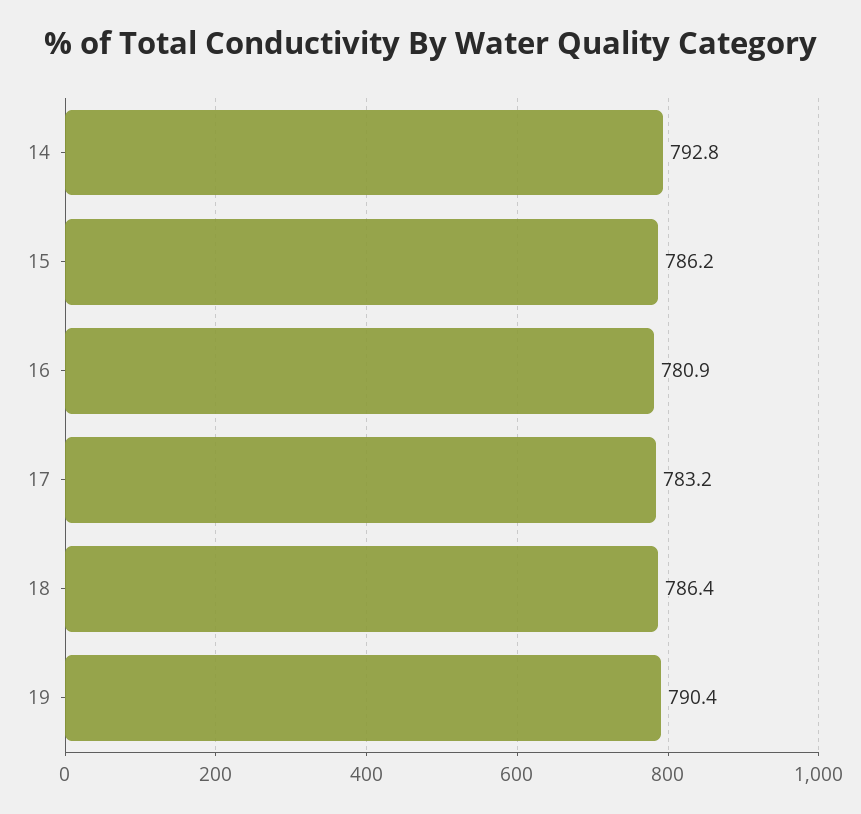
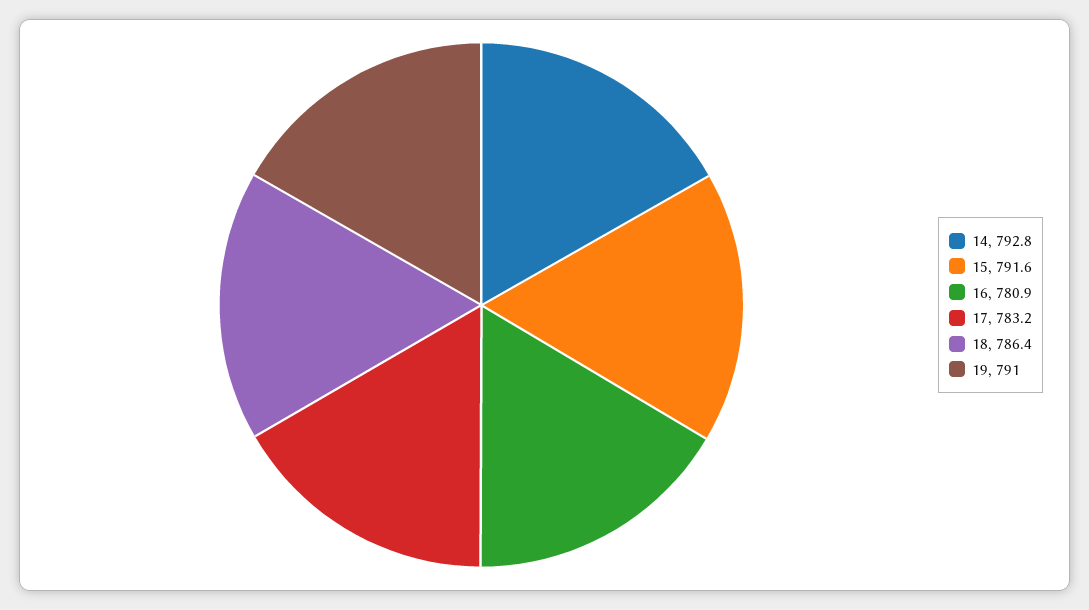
15: 786.2 -> 791.6
19: 790.4 -> 791

